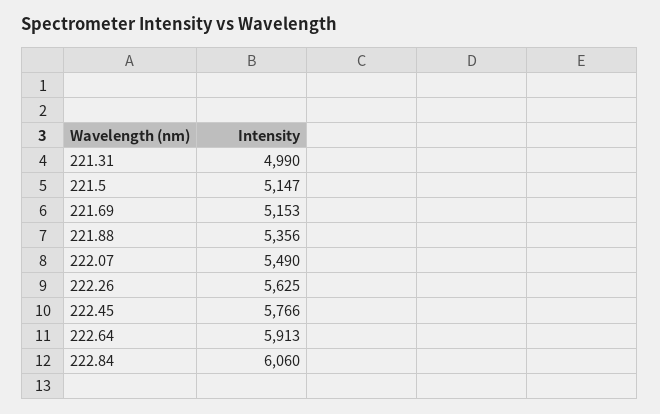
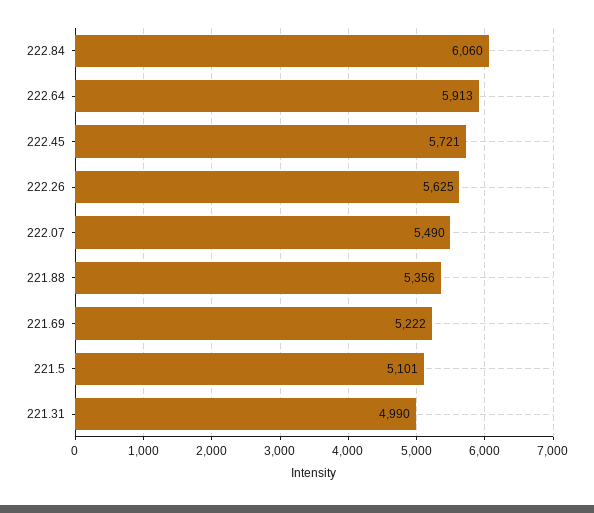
221.5: 5147 -> 5101
221.69: 5153 -> 5222
222.45: 5766 -> 5721

